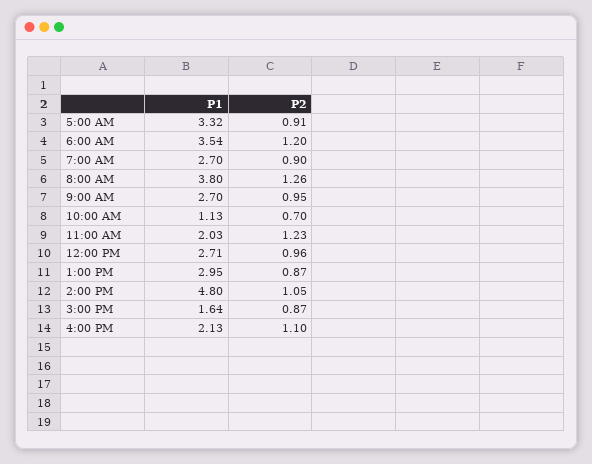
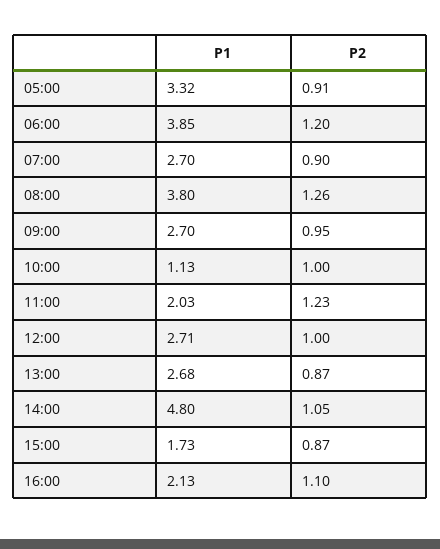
P1, 6:00 AM: 3.54 -> 3.85
P2, 10:00 AM: 0.7 -> 1
P2, 12:00 PM: 0.96 -> 1
P1, 1:00 PM: 2.95 -> 2.68
P1, 3:00 PM: 1.64 -> 1.73

